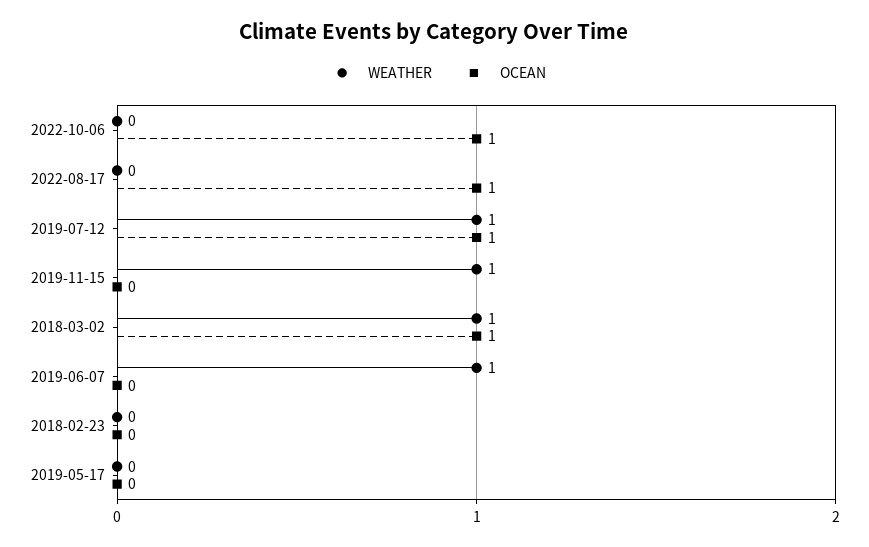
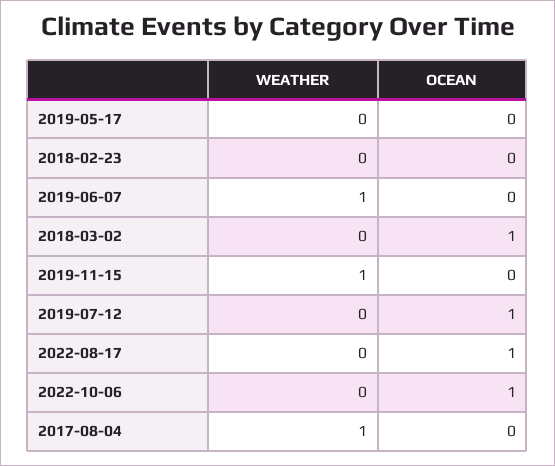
WEATHER, 2019-07-12: 1 -> 0
WEATHER, 2018-03-02: 1 -> 0
WEATHER, 2017-08-04: none -> 1
OCEAN, 2017-08-04: none -> 0

